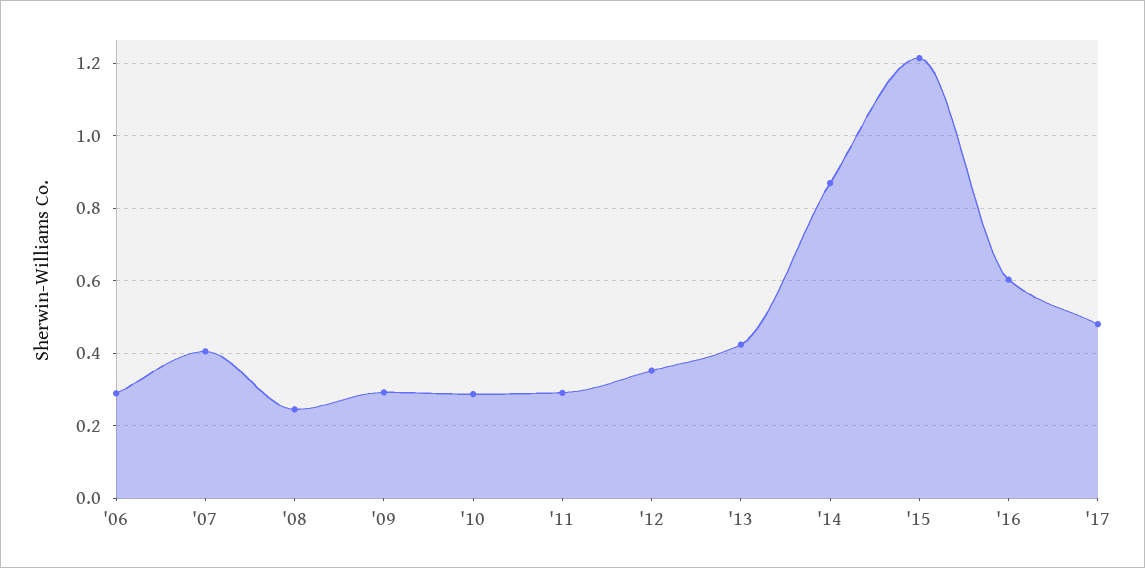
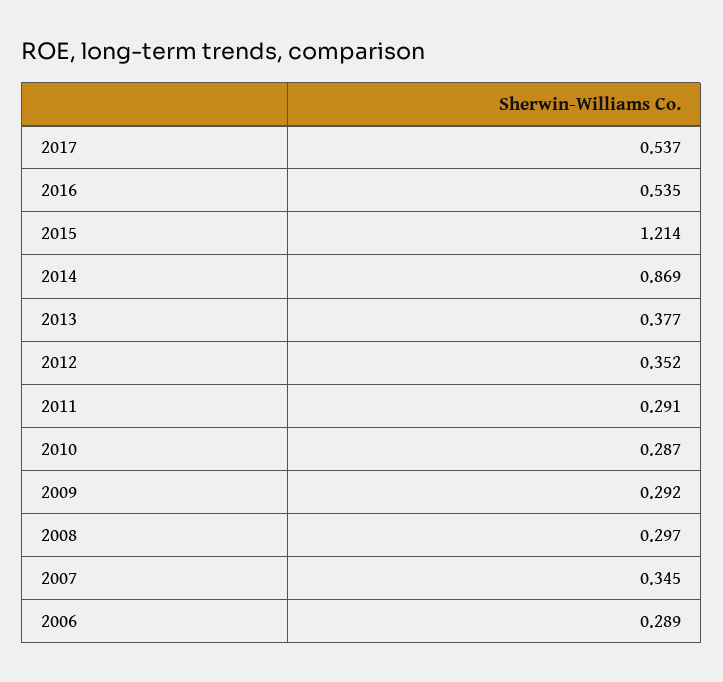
'07: 0.4 -> 0.345
'08: 0.24 -> 0.297
'13: 0.42 -> 0.377
'16: 0.6 -> 0.535
'17: 0.48 -> 0.537

